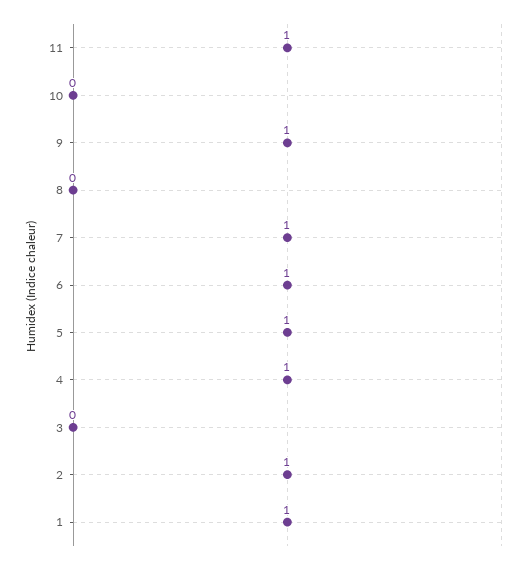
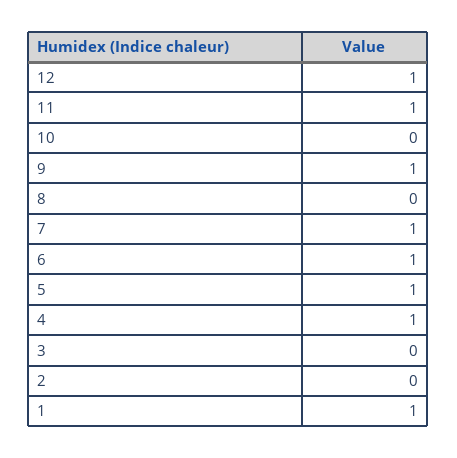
2: 1 -> 0
12: none -> 1

